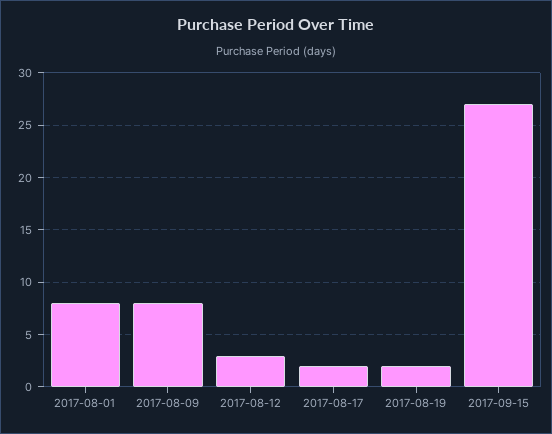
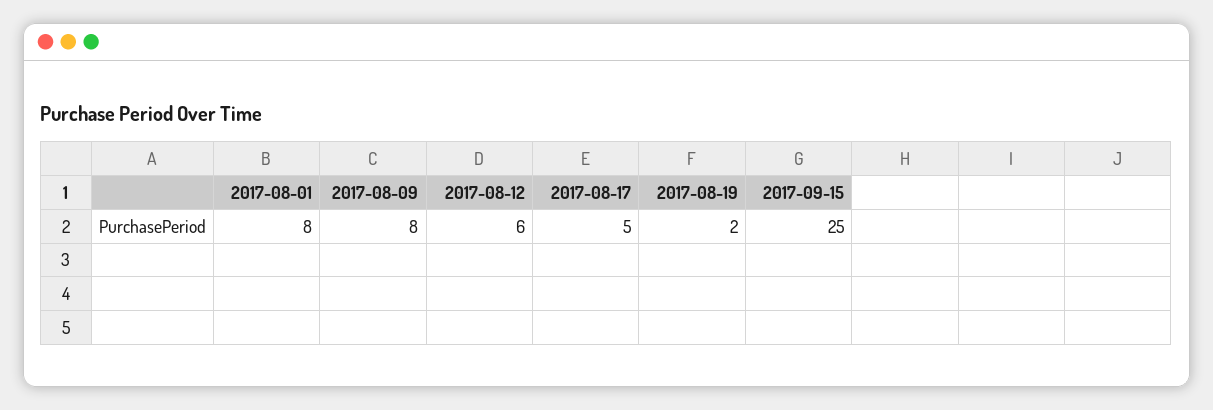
2017-08-12: 3 -> 6
2017-08-17: 2 -> 5
2017-09-15: 27 -> 25

